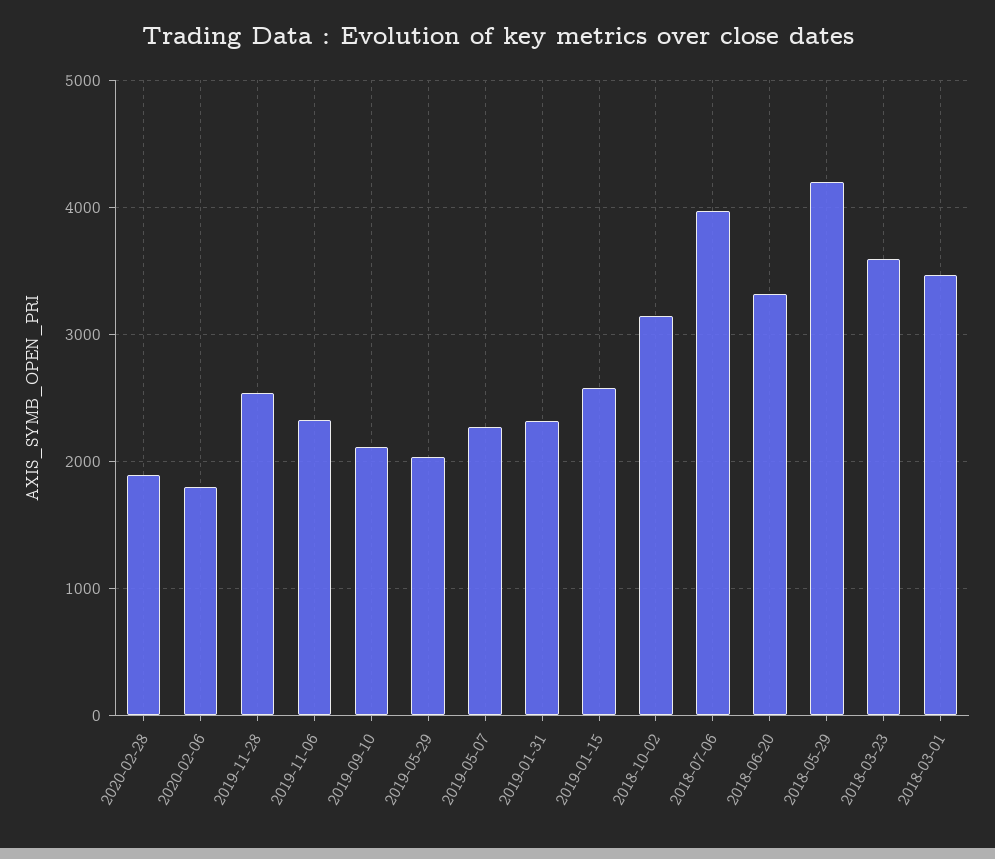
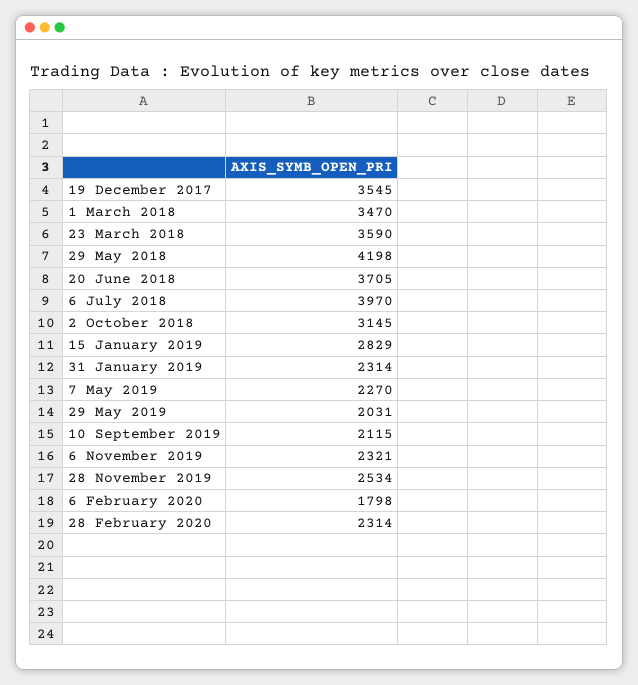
2020-02-28: 1900 -> 2314
2019-01-15: 2600 -> 2829
2018-06-20: 3300 -> 3705
19 December 2017: none -> 3545

